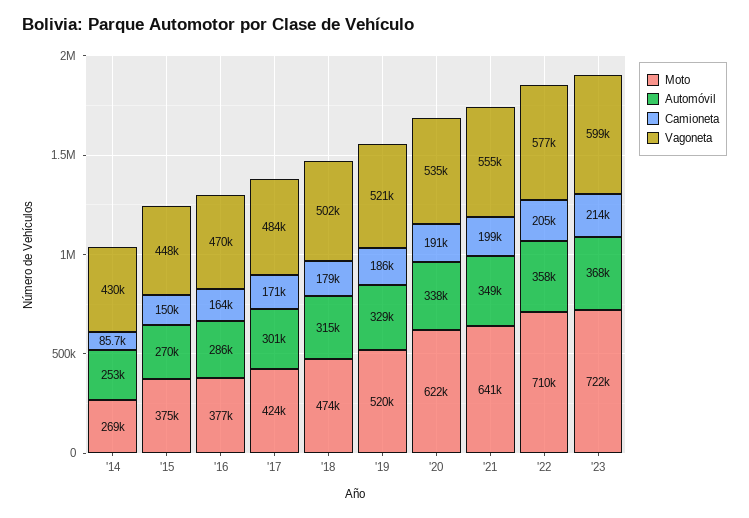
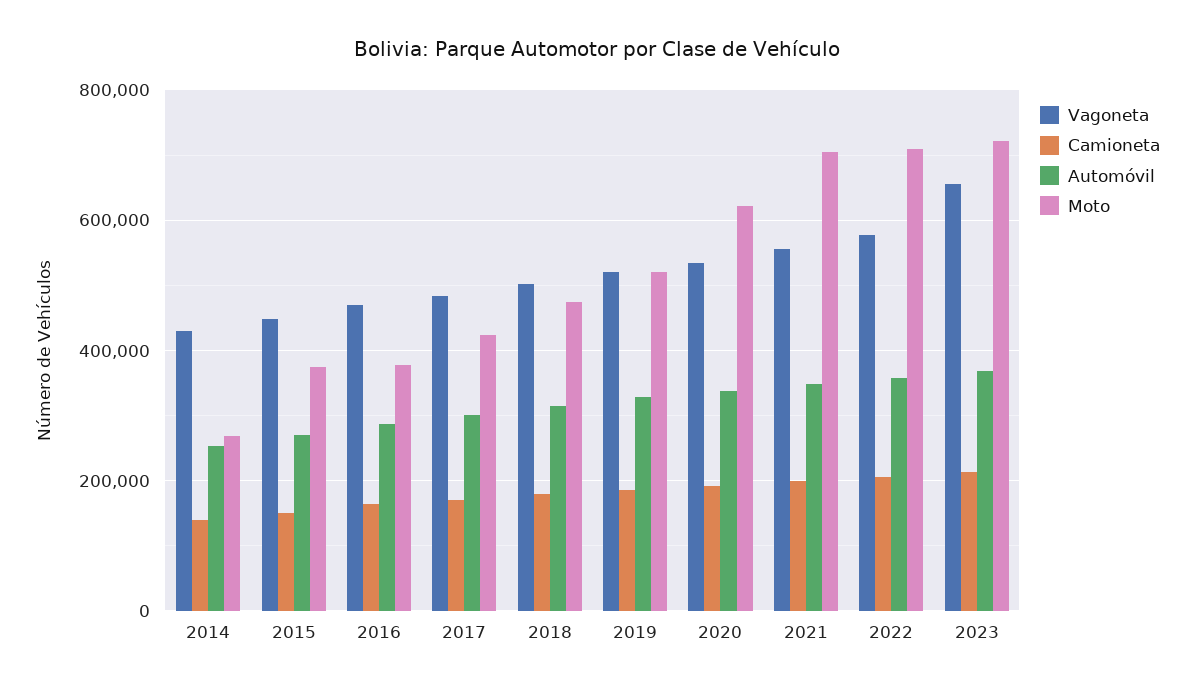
Camioneta, '14: 85700 -> 140000
Moto, '21: 641000 -> 700000
Vagoneta, '23: 599000 -> 660000

